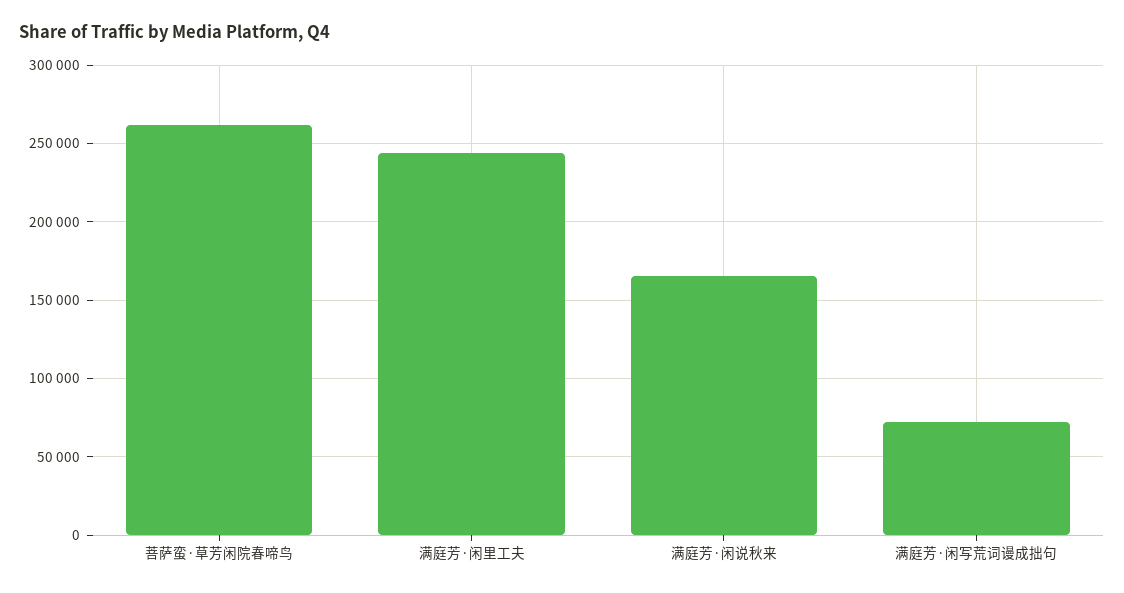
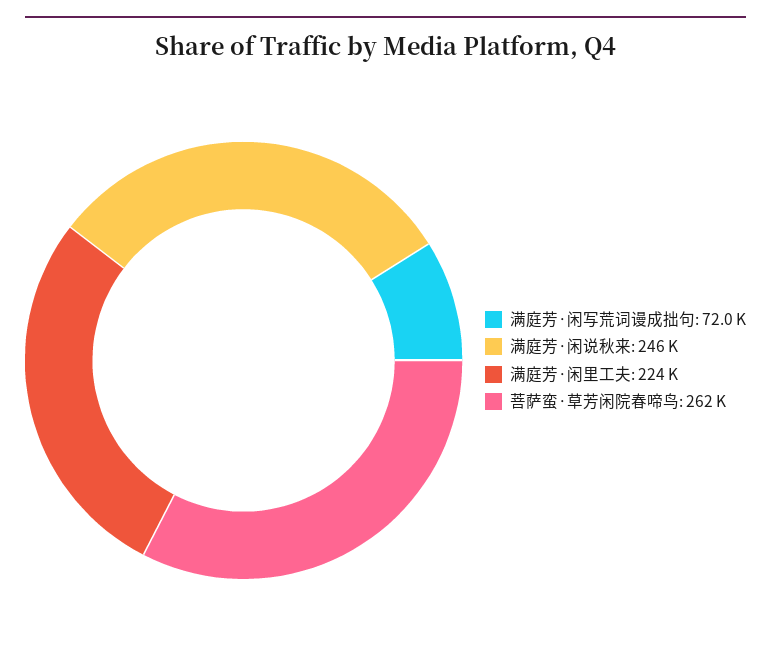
满庭芳·闲里工夫: 245000 -> 224000
满庭芳·闲说秋来: 165000 -> 246000

